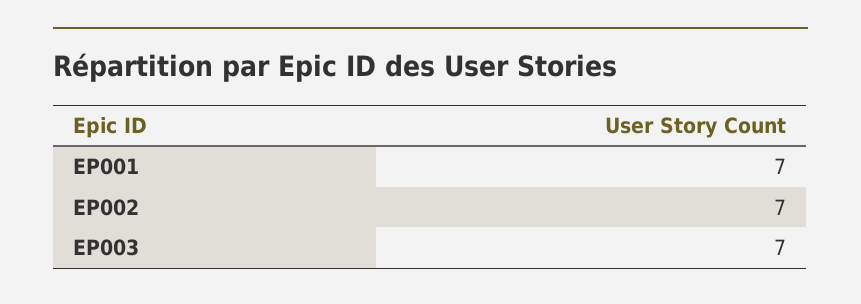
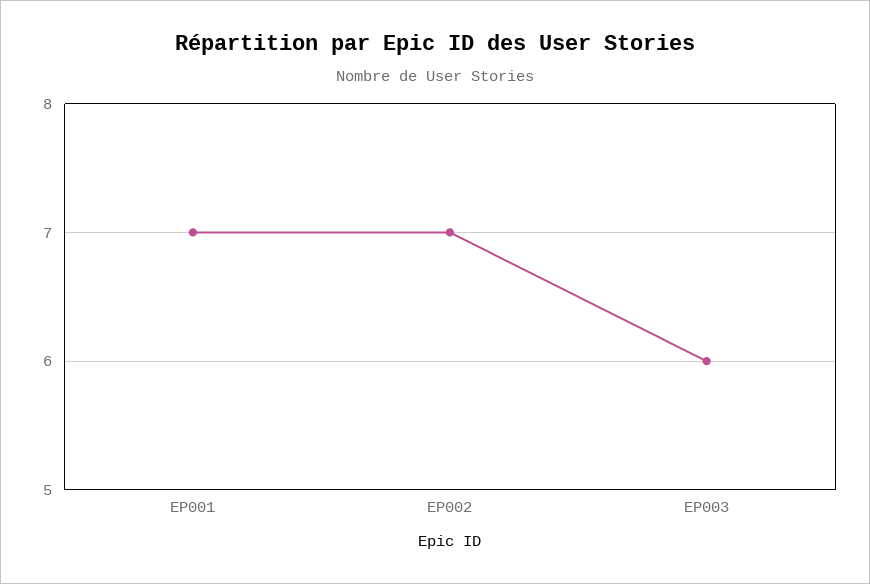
EP003: 7 -> 6

